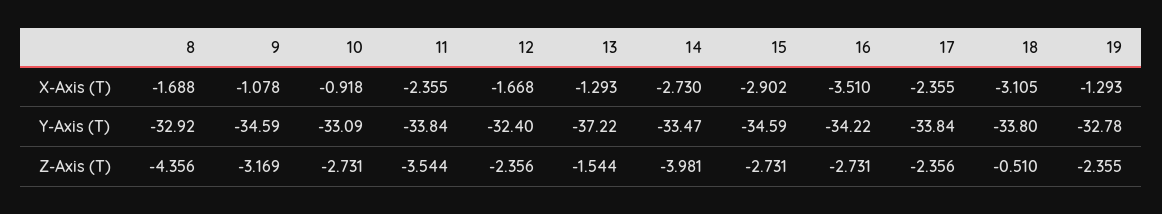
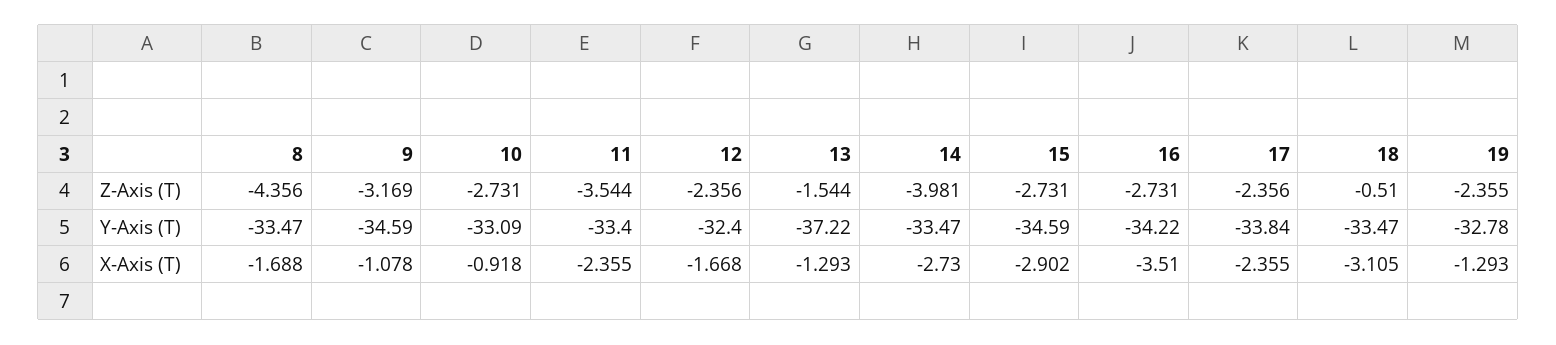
8, Y-Axis (T): -32.92 -> -33.47
11, Y-Axis (T): -33.84 -> -33.4
18, Y-Axis (T): -33.8 -> -33.47

